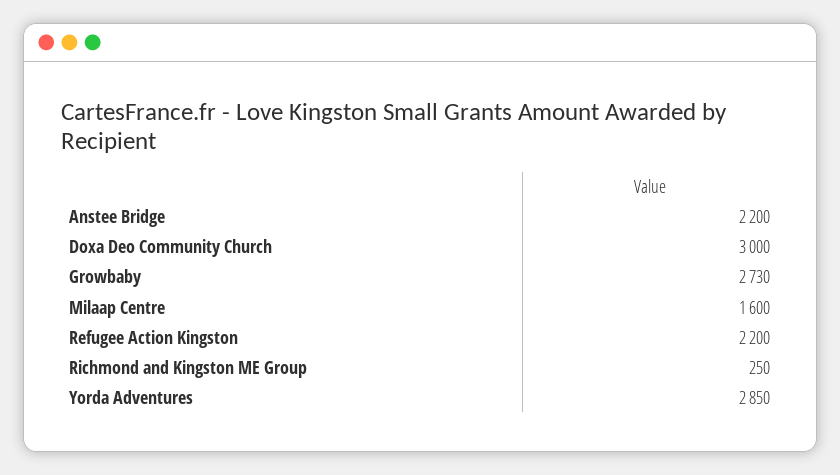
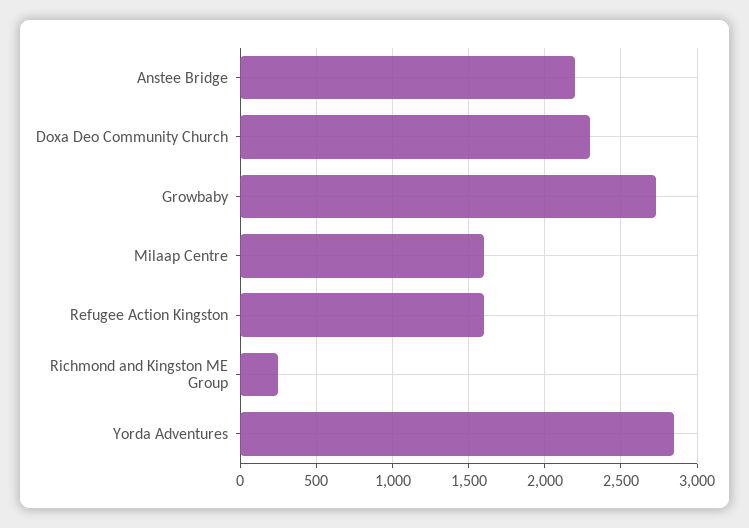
Doxa Deo Community Church: 3000 -> 2300
Refugee Action Kingston: 2200 -> 1600

